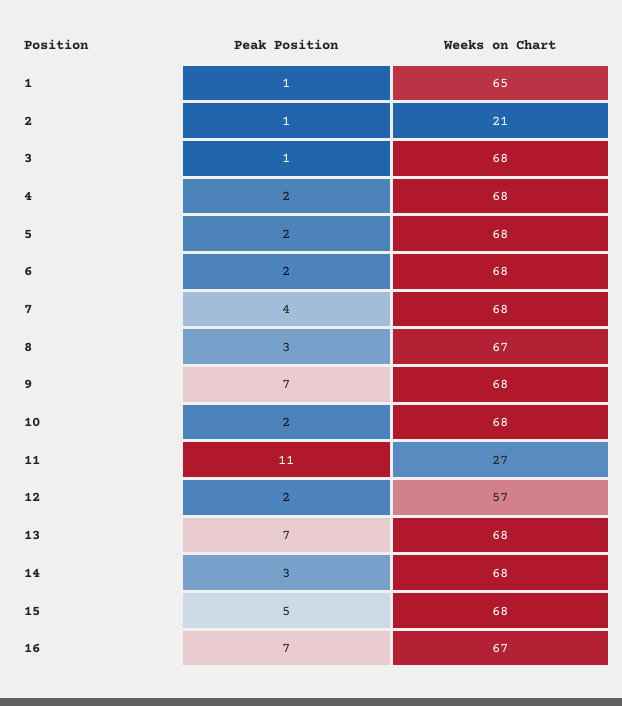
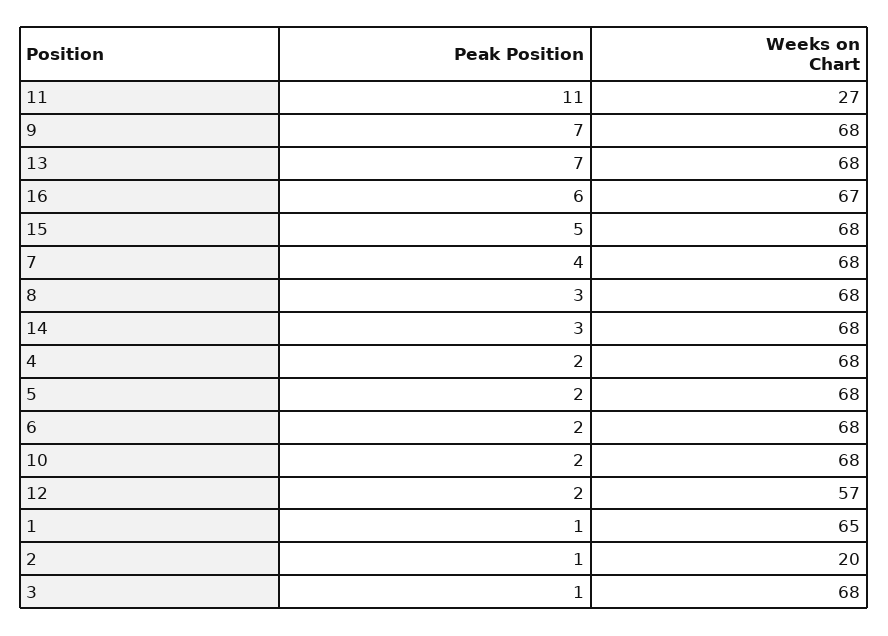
Weeks on Chart, 2: 21 -> 20
Weeks on Chart, 8: 67 -> 68
Peak Position, 16: 7 -> 6

